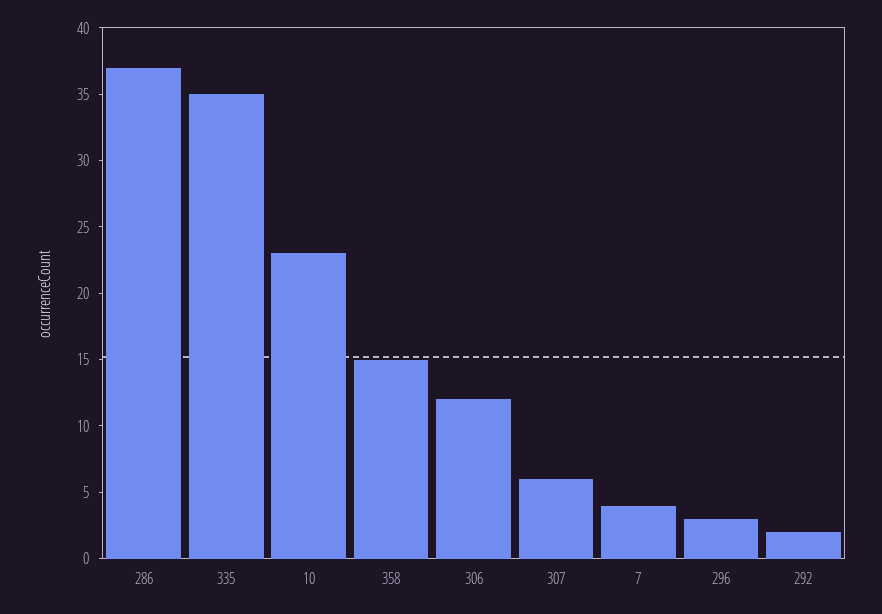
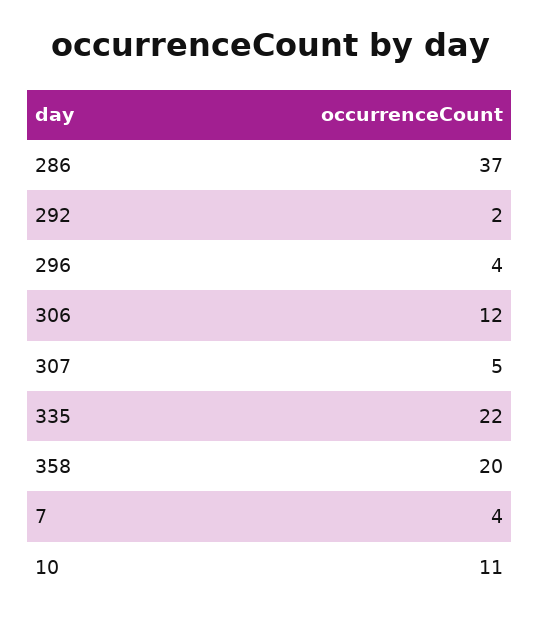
335: 35 -> 22
10: 23 -> 11
358: 15 -> 20
307: 6 -> 5
296: 3 -> 4

